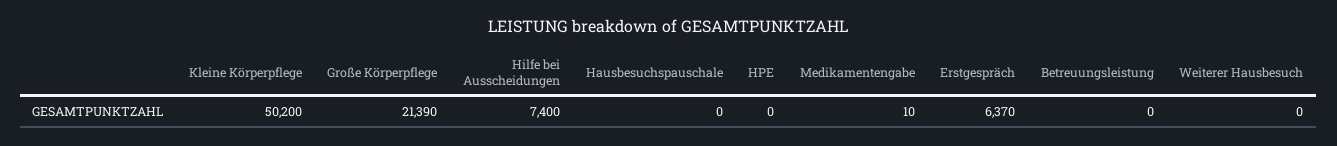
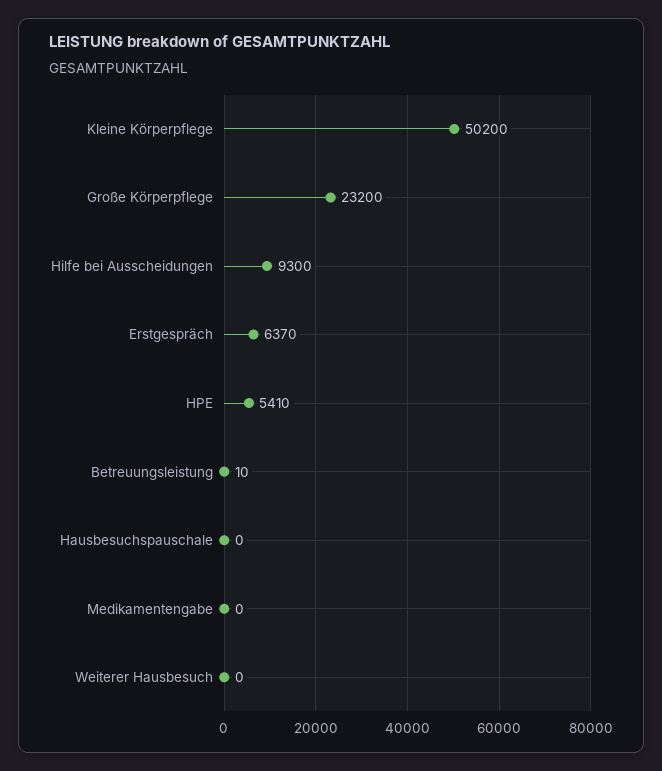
Große Körperpflege: 21390 -> 23200
Hilfe bei Ausscheidungen: 7400 -> 9300
HPE: 0 -> 5410
Medikamentengabe: 10 -> 0
Betreuungsleistung: 0 -> 10

